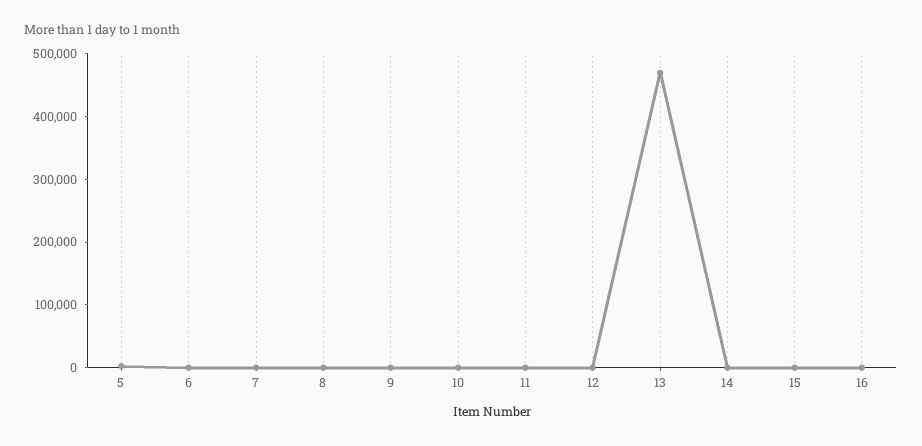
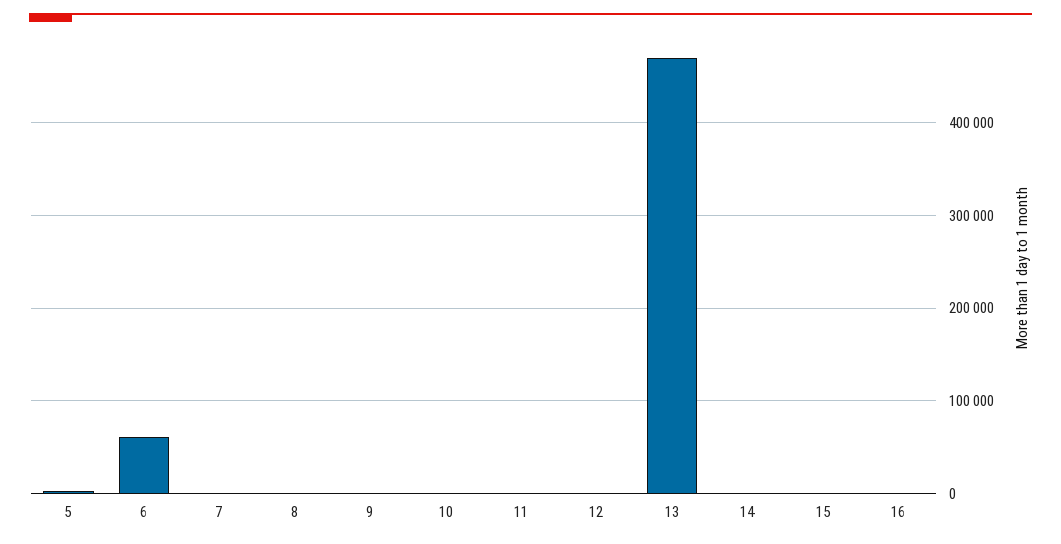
6: 0 -> 60000

